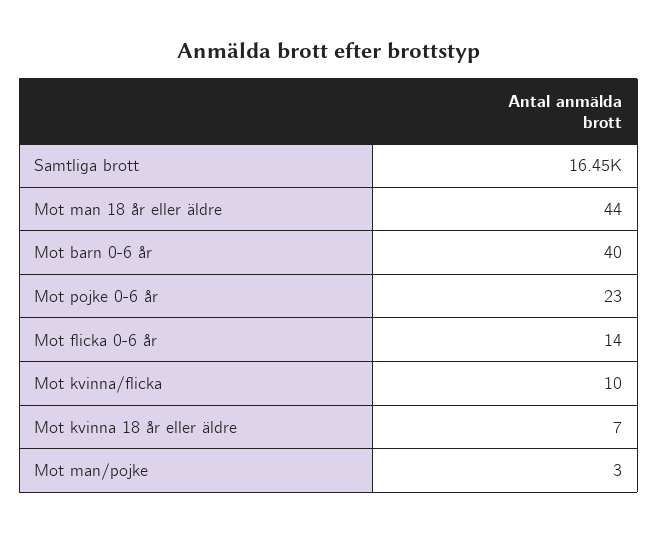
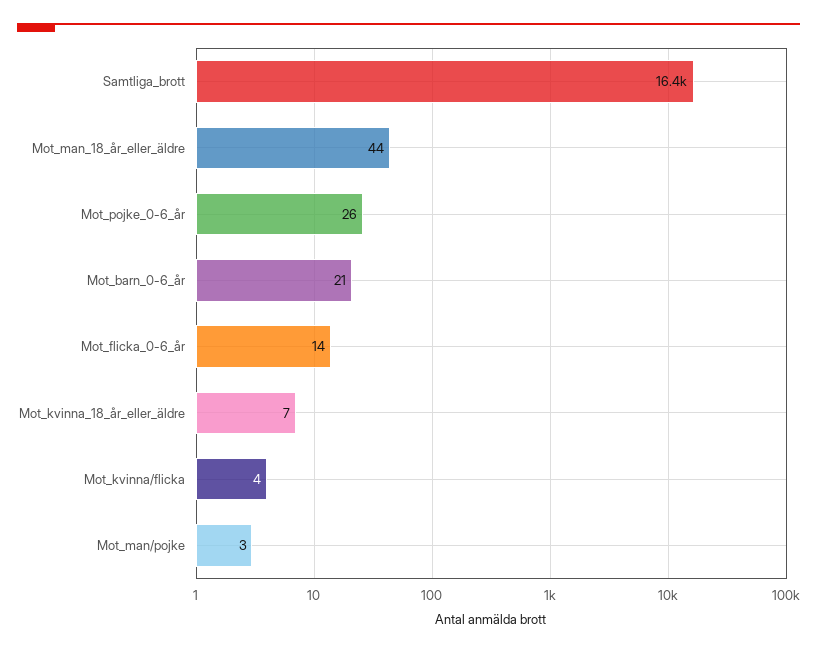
Mot barn 0-6 år: 40 -> 21
Mot pojke 0-6 år: 23 -> 26
Mot kvinna/flicka: 10 -> 4

